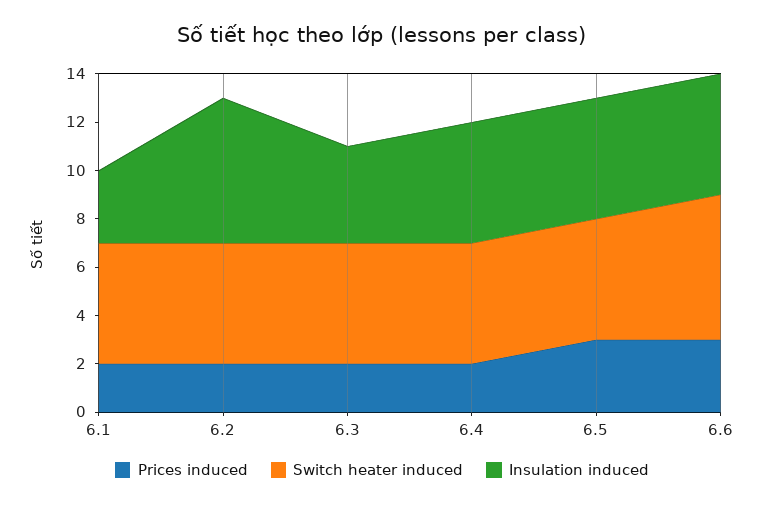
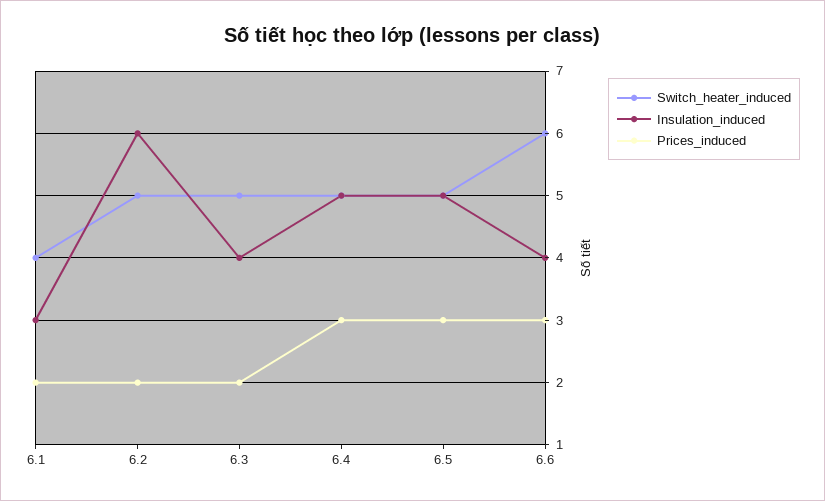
Switch heater induced, 6.1: 5 -> 4
Prices induced, 6.4: 2 -> 3
Insulation induced, 6.6: 5 -> 4

